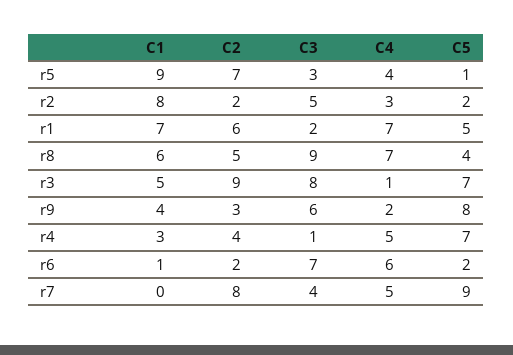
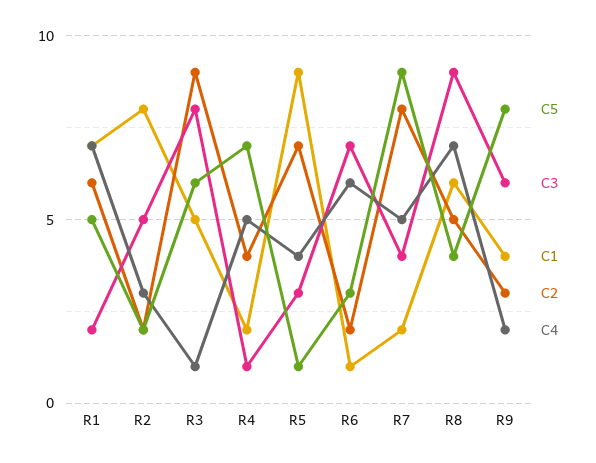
C5, r3: 7 -> 6
C1, r4: 3 -> 2
C5, r6: 2 -> 3
C1, r7: 0 -> 2

